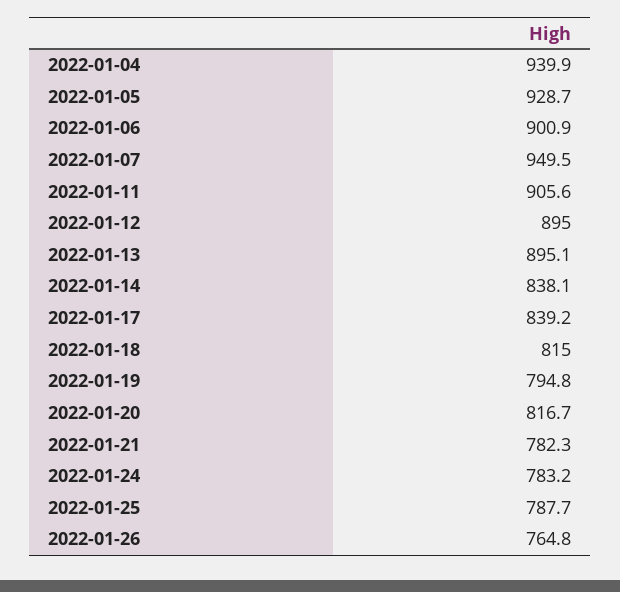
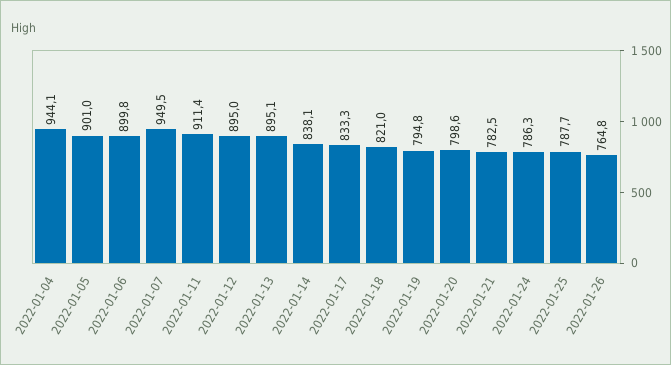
2022-01-04: 939.9 -> 944.1
2022-01-05: 928.7 -> 901
2022-01-06: 900.9 -> 899.8
2022-01-11: 905.6 -> 911.4
2022-01-17: 839.2 -> 833.3
2022-01-18: 815 -> 821
2022-01-20: 816.7 -> 798.6
2022-01-21: 782.3 -> 782.5
2022-01-24: 783.2 -> 786.3

